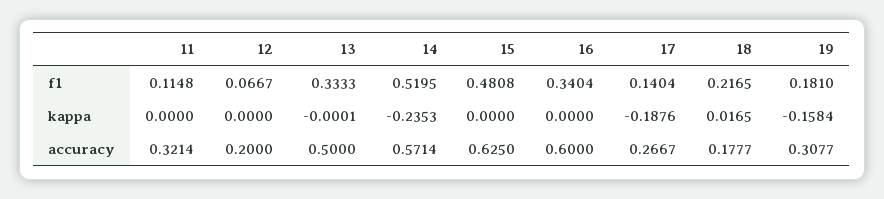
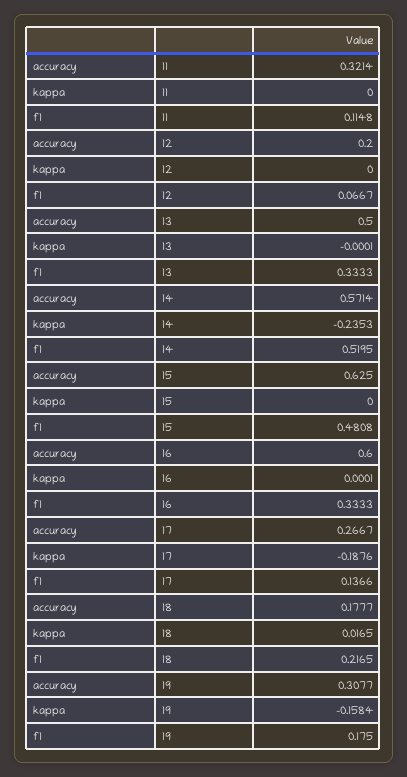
16, f1: 0.3404 -> 0.3333
17, f1: 0.1404 -> 0.1366
19, f1: 0.181 -> 0.175
16, kappa: 0 -> 0.0001

